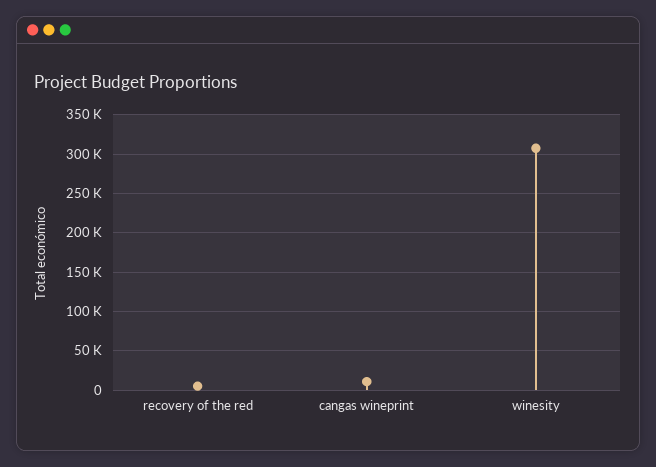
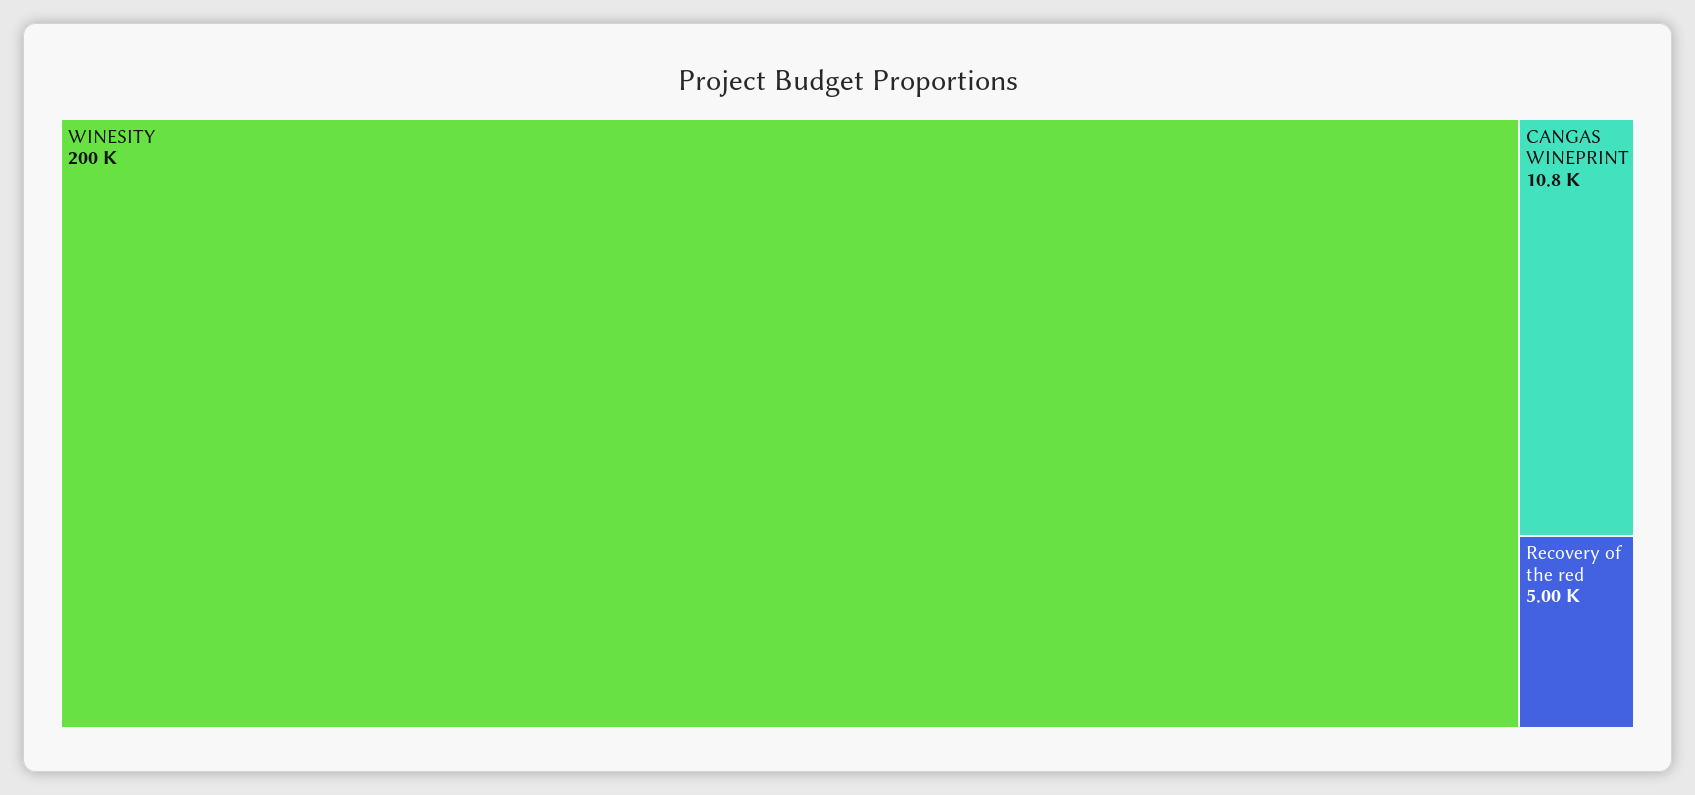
winesity: 310000 -> 200000

